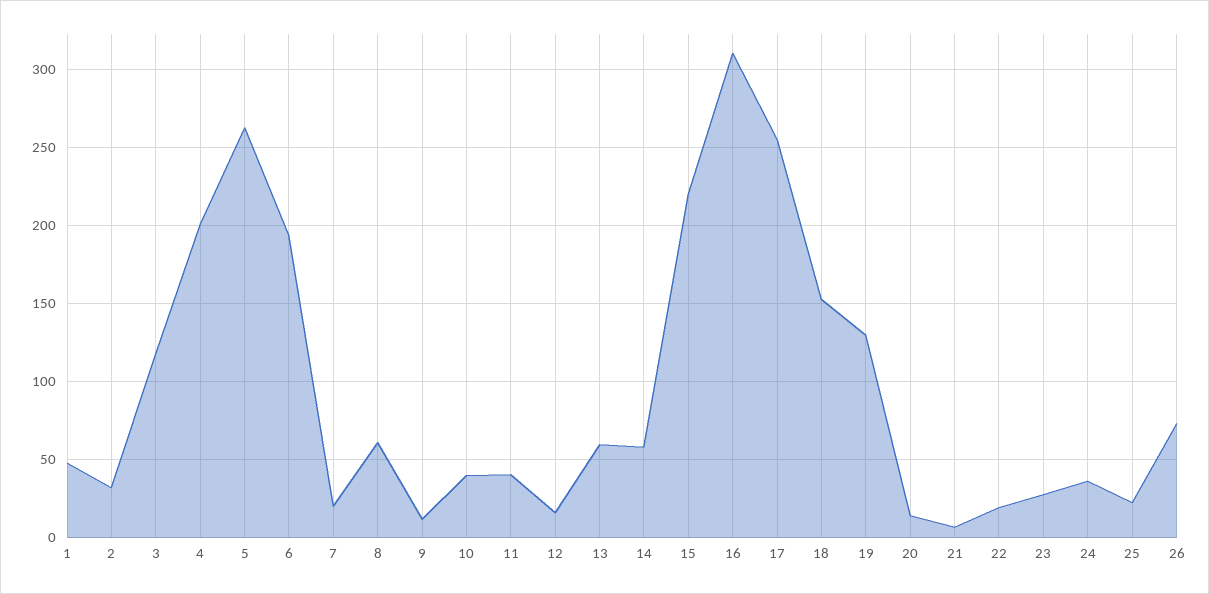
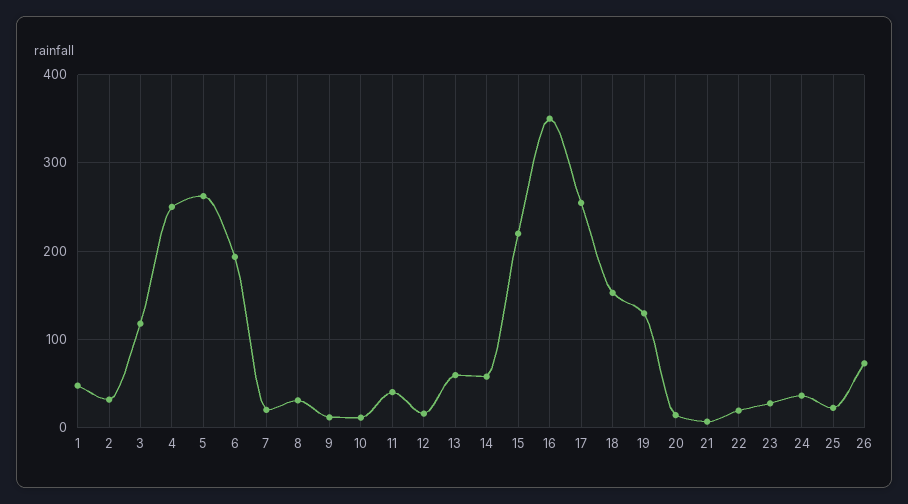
4: 200 -> 250
8: 60 -> 30
10: 40 -> 10
16: 310 -> 350

